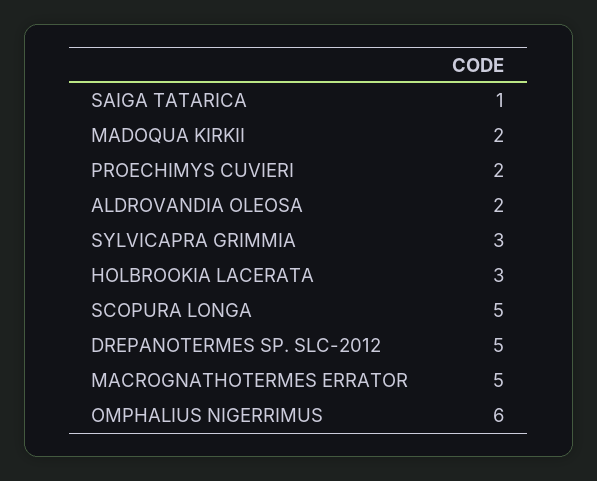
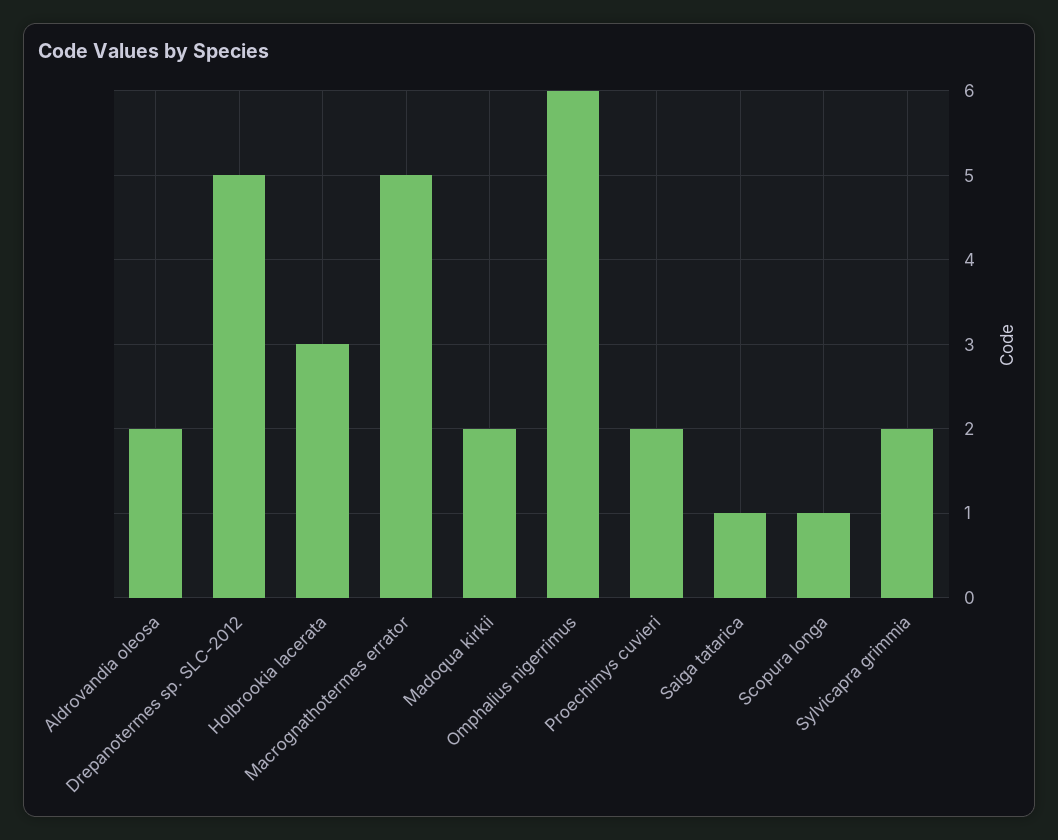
SYLVICAPRA GRIMMIA: 3 -> 2
SCOPURA LONGA: 5 -> 1

